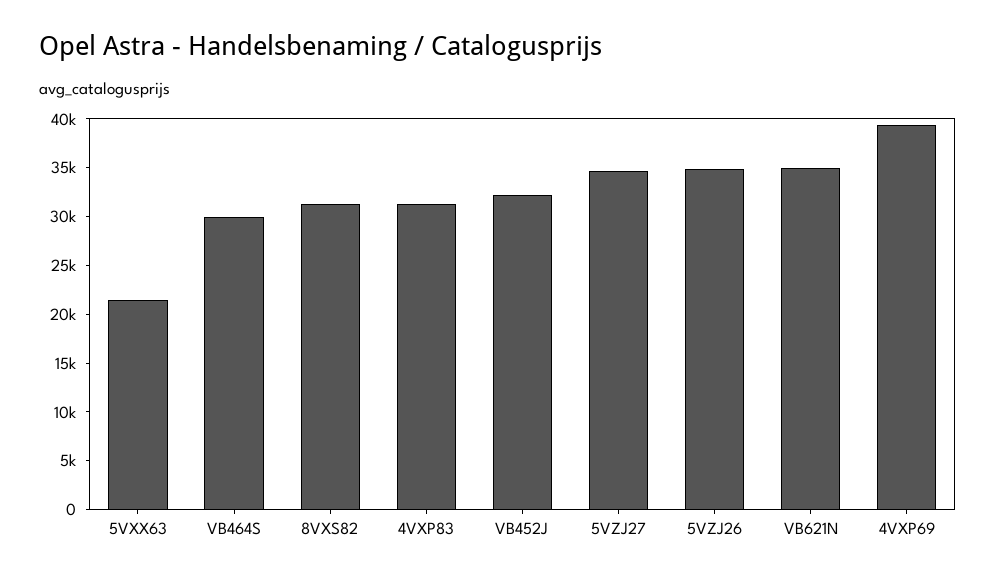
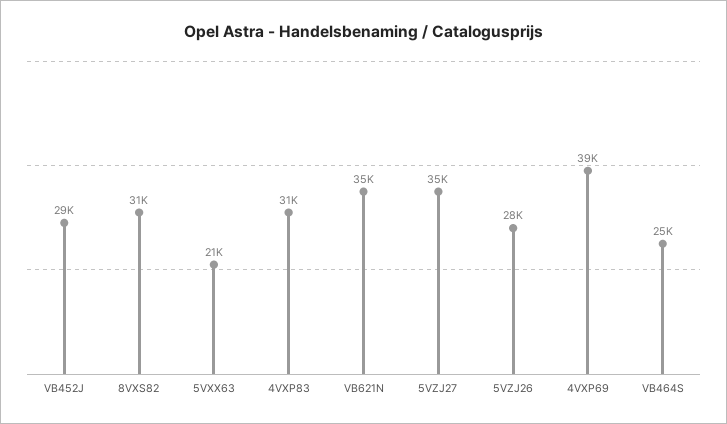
VB464S: 30000 -> 25000
VB452J: 32000 -> 29000
5VZJ26: 35000 -> 28000

